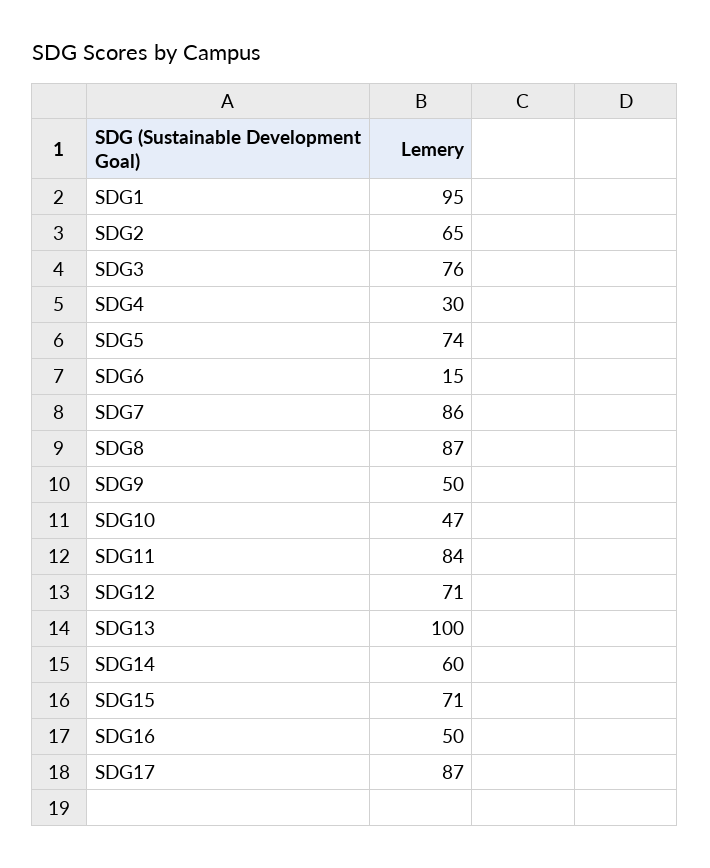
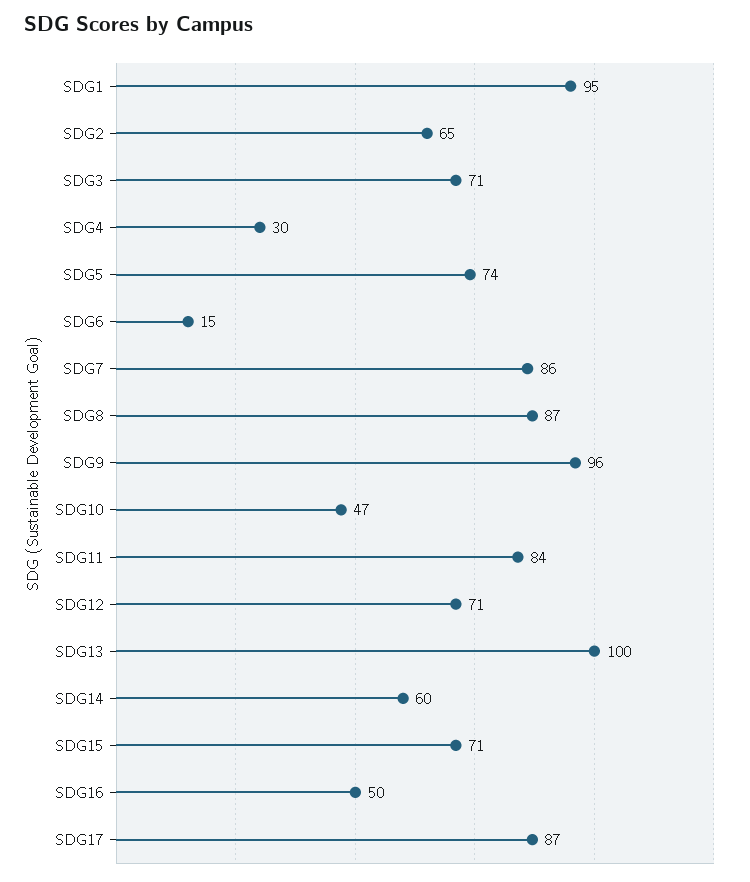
SDG3: 76 -> 71
SDG9: 50 -> 96

